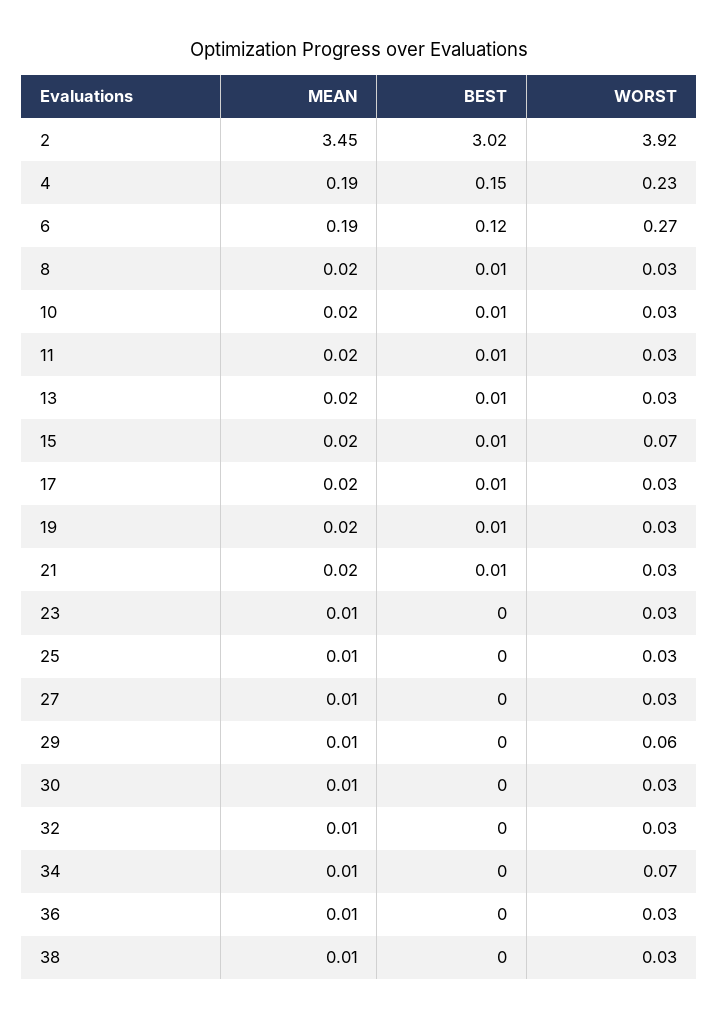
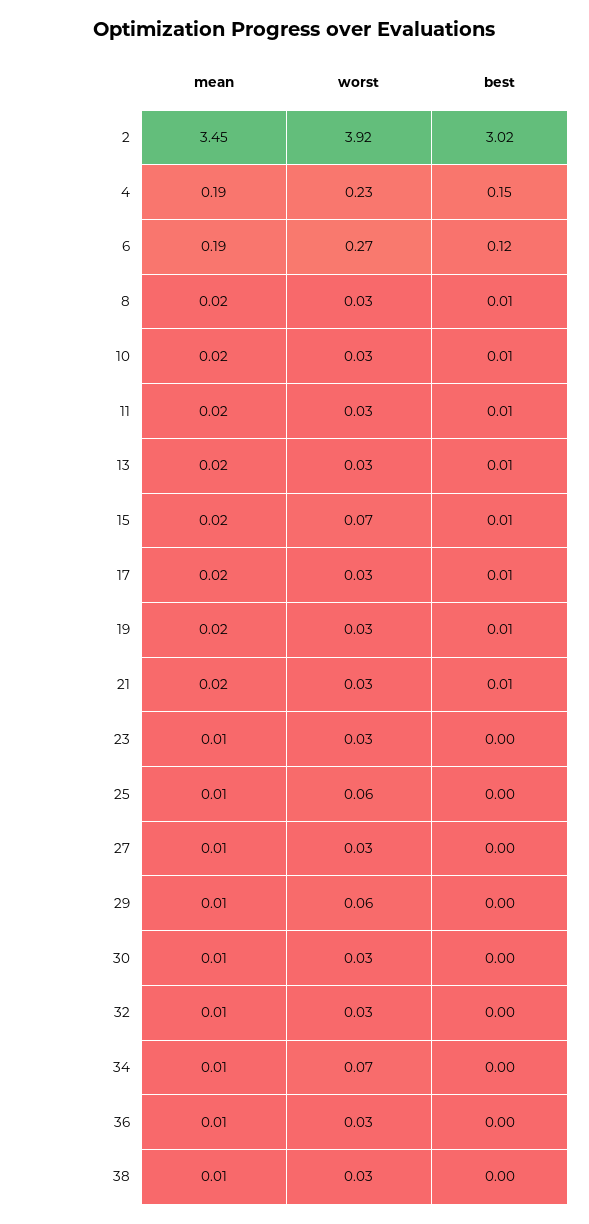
WORST, 25: 0.03 -> 0.06

